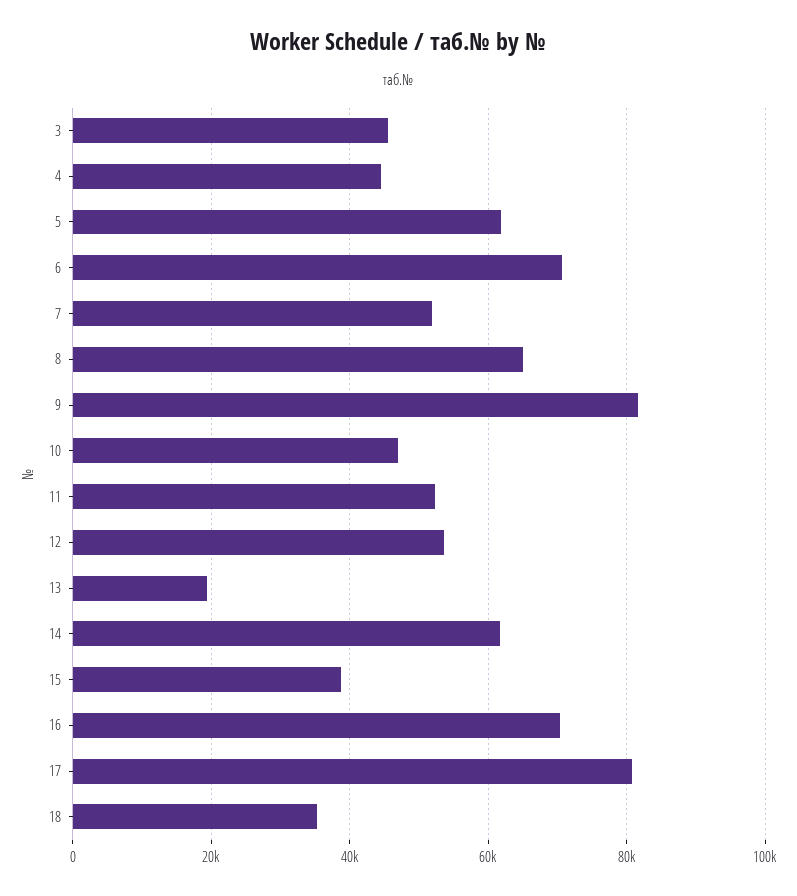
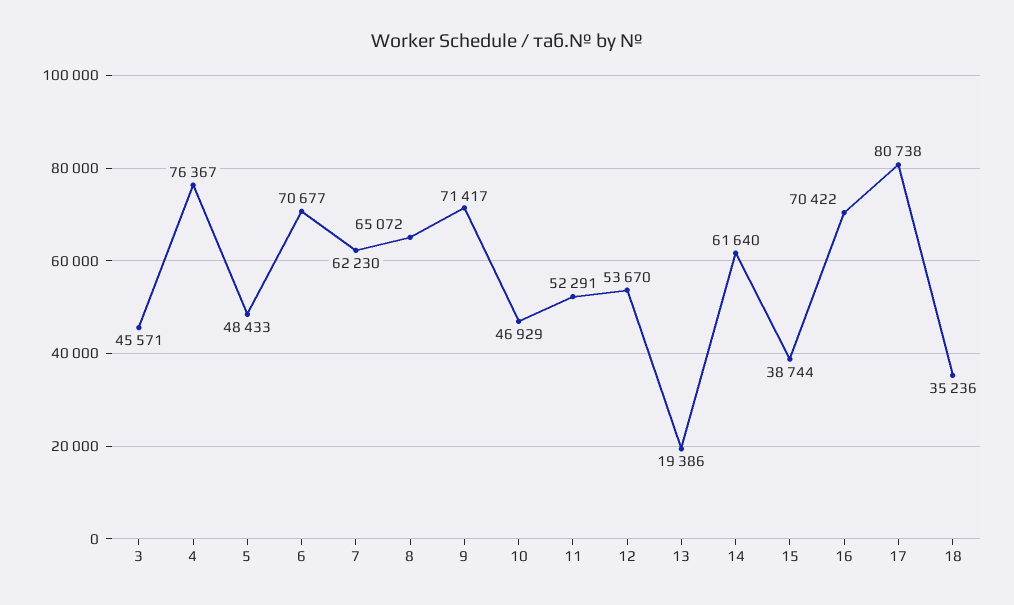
4: 44000 -> 76367
5: 62000 -> 48433
7: 52000 -> 62230
9: 82000 -> 71417

